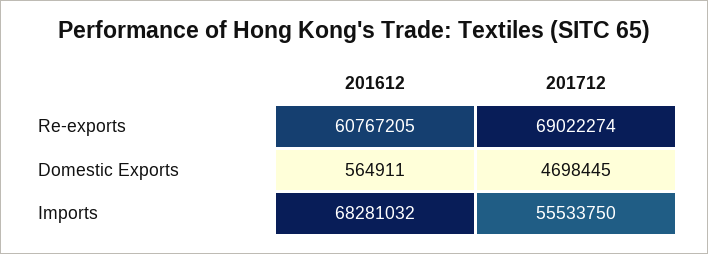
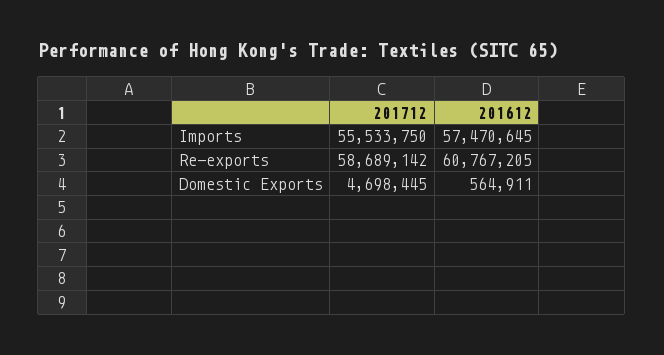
201712, Re-exports: 69022274 -> 58689142
201612, Imports: 68281032 -> 57470645

